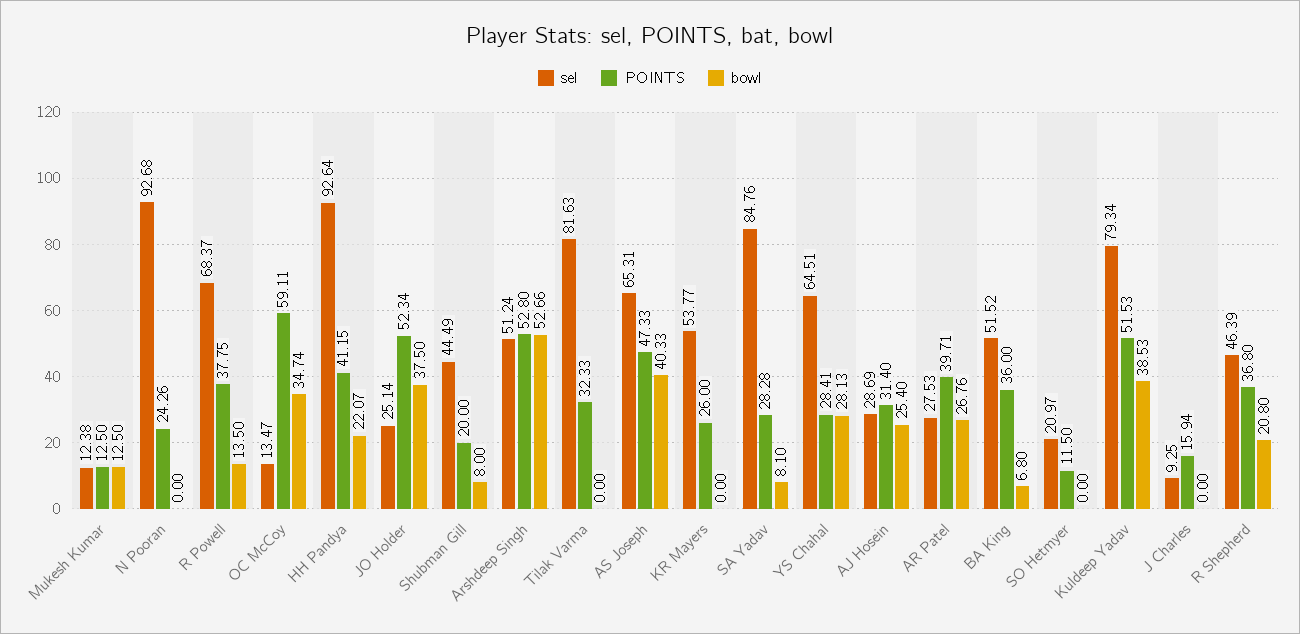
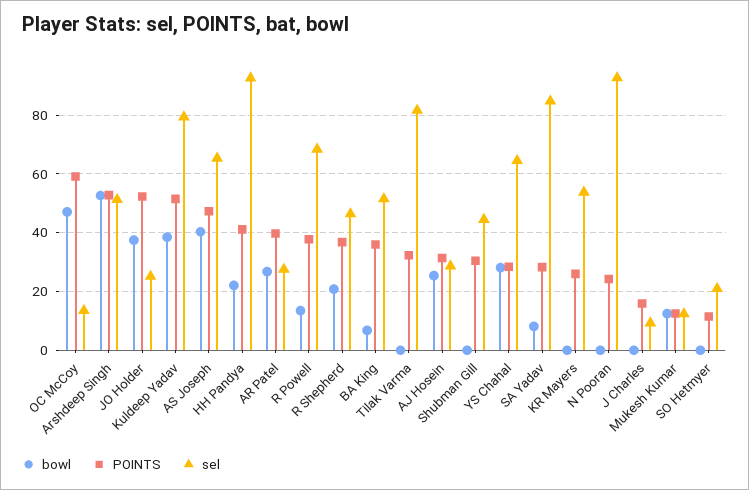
bowl, OC McCoy: 34.74 -> 47.5
POINTS, Shubman Gill: 20 -> 30
bowl, Shubman Gill: 8 -> 0

